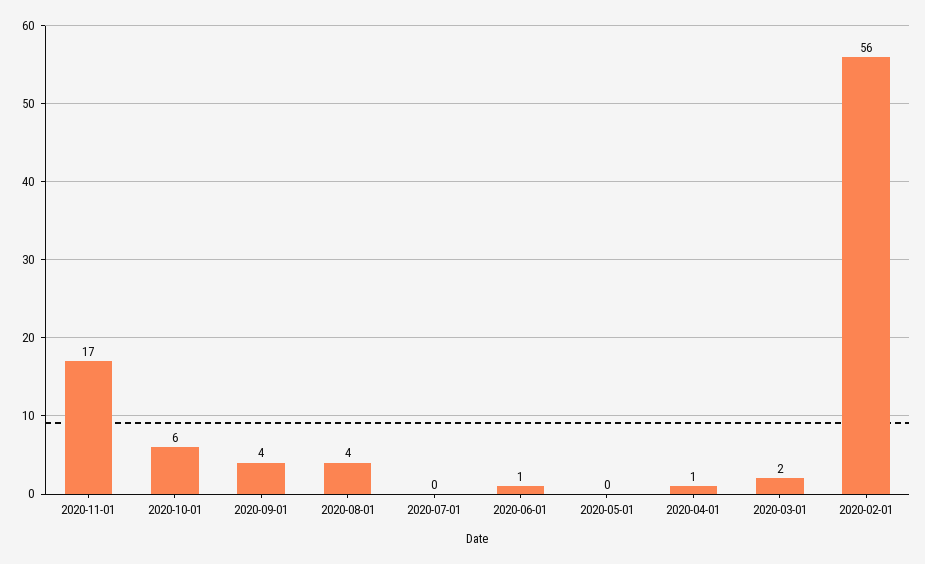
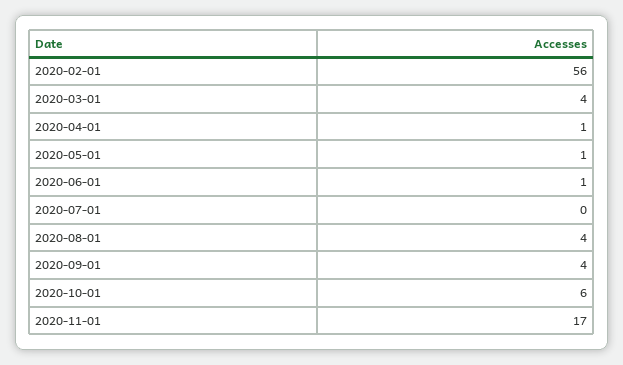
2020-05-01: 0 -> 1
2020-03-01: 2 -> 4

